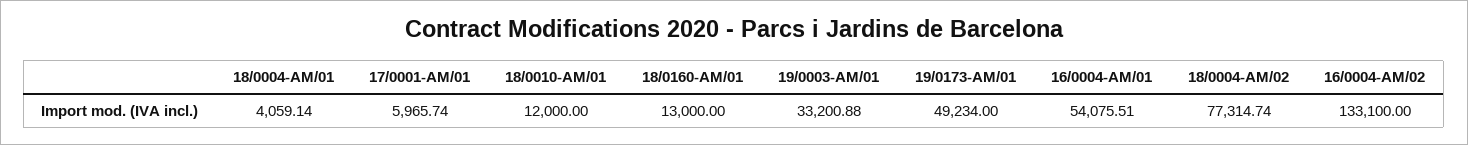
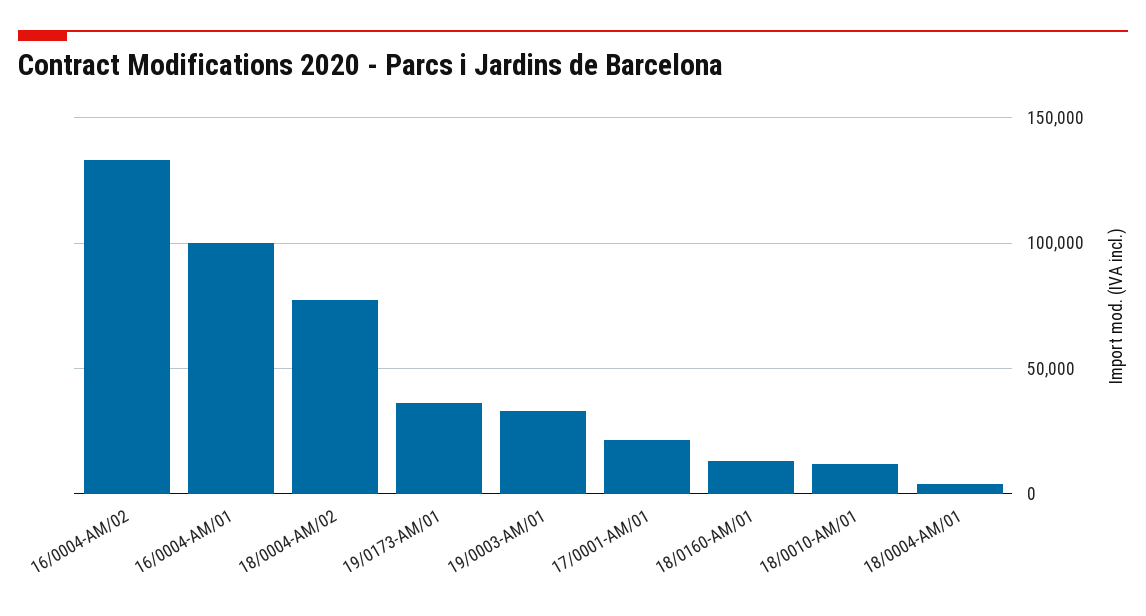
17/0001-AM/01: 5965.74 -> 20000
19/0173-AM/01: 49234 -> 35000
16/0004-AM/01: 54075.51 -> 100000

